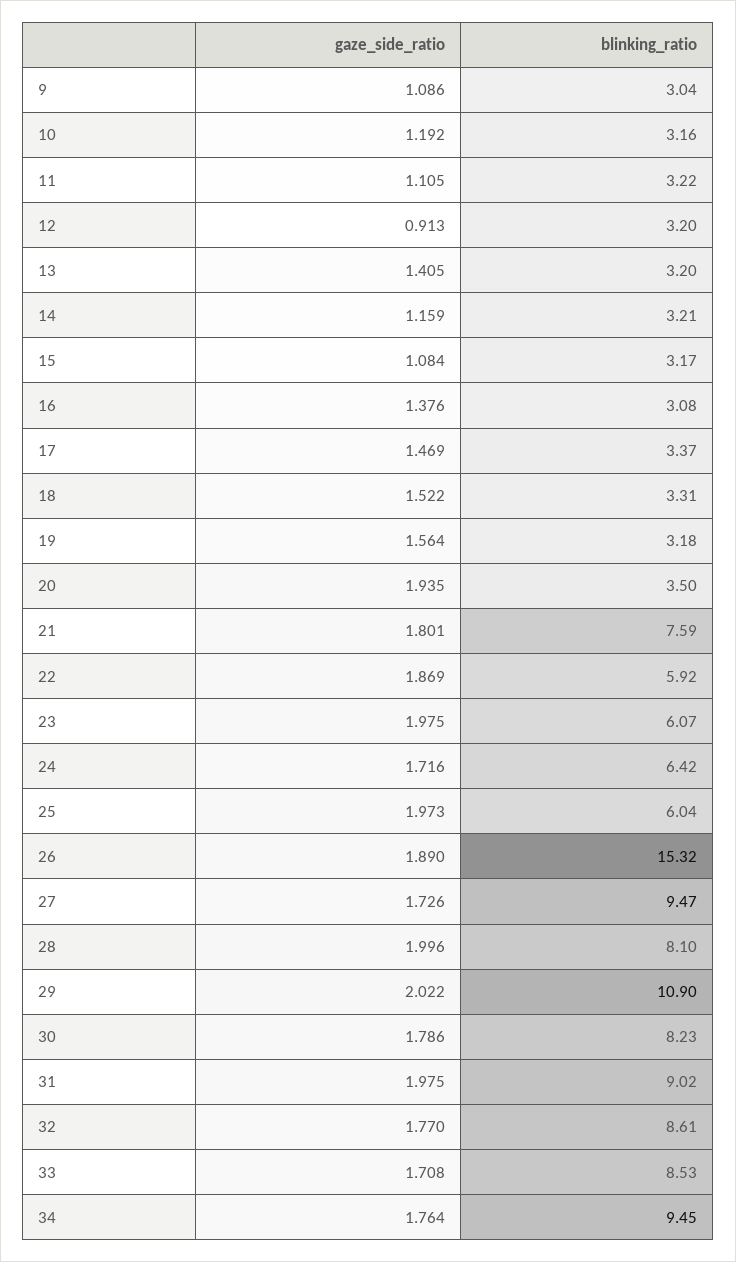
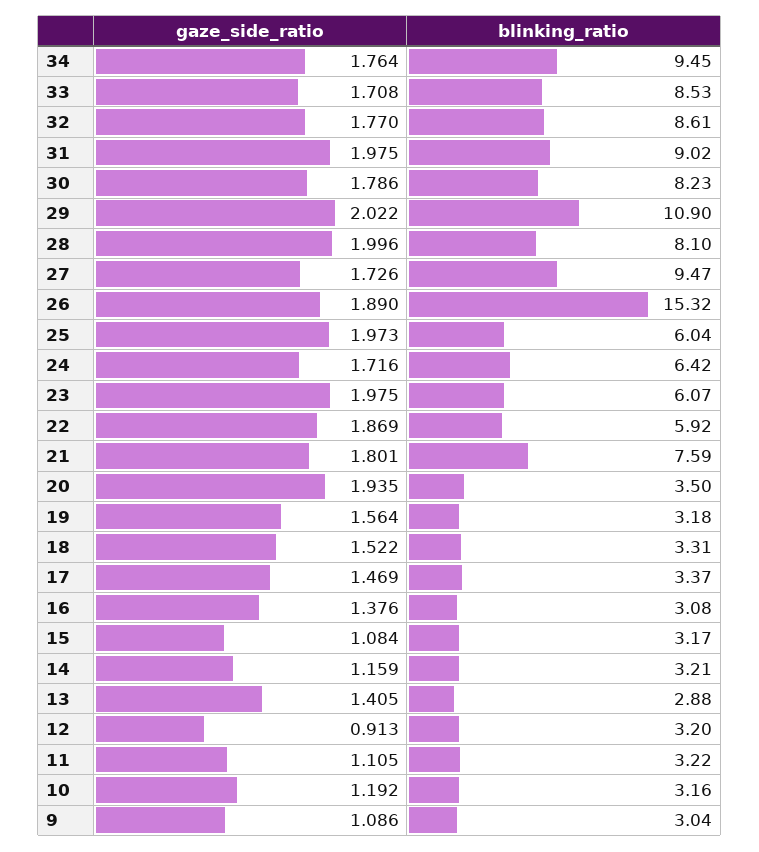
blinking_ratio, 13: 3.2 -> 2.88

